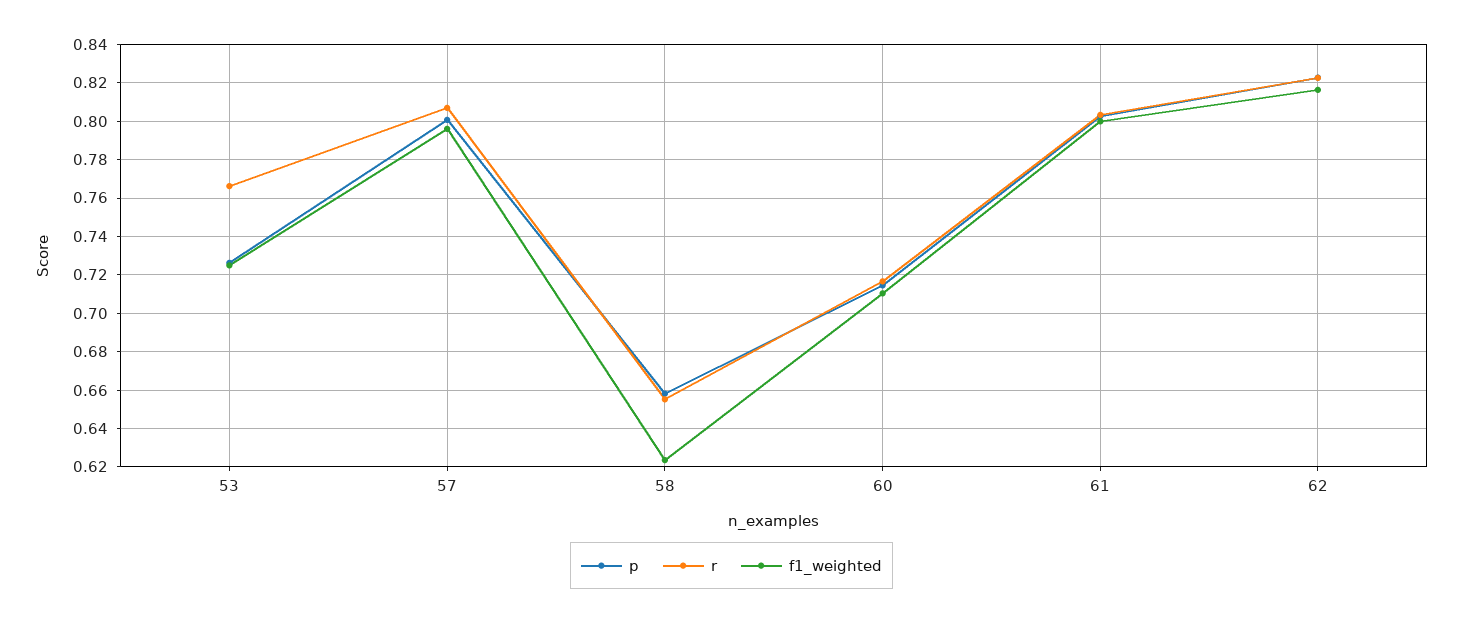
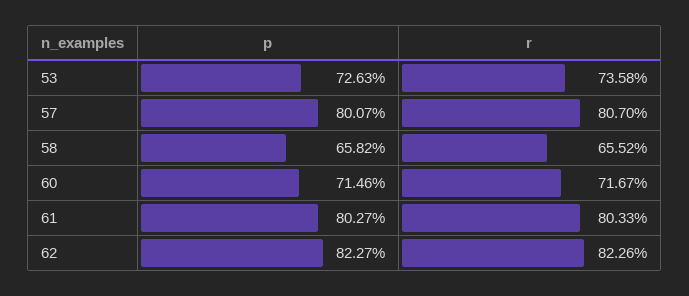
r, 53: 0.765 -> 0.7358
f1_weighted, 53: 0.725 -> none
f1_weighted, 57: 0.795 -> none
f1_weighted, 58: 0.625 -> none
f1_weighted, 60: 0.71 -> none
f1_weighted, 61: 0.8 -> none
f1_weighted, 62: 0.815 -> none

